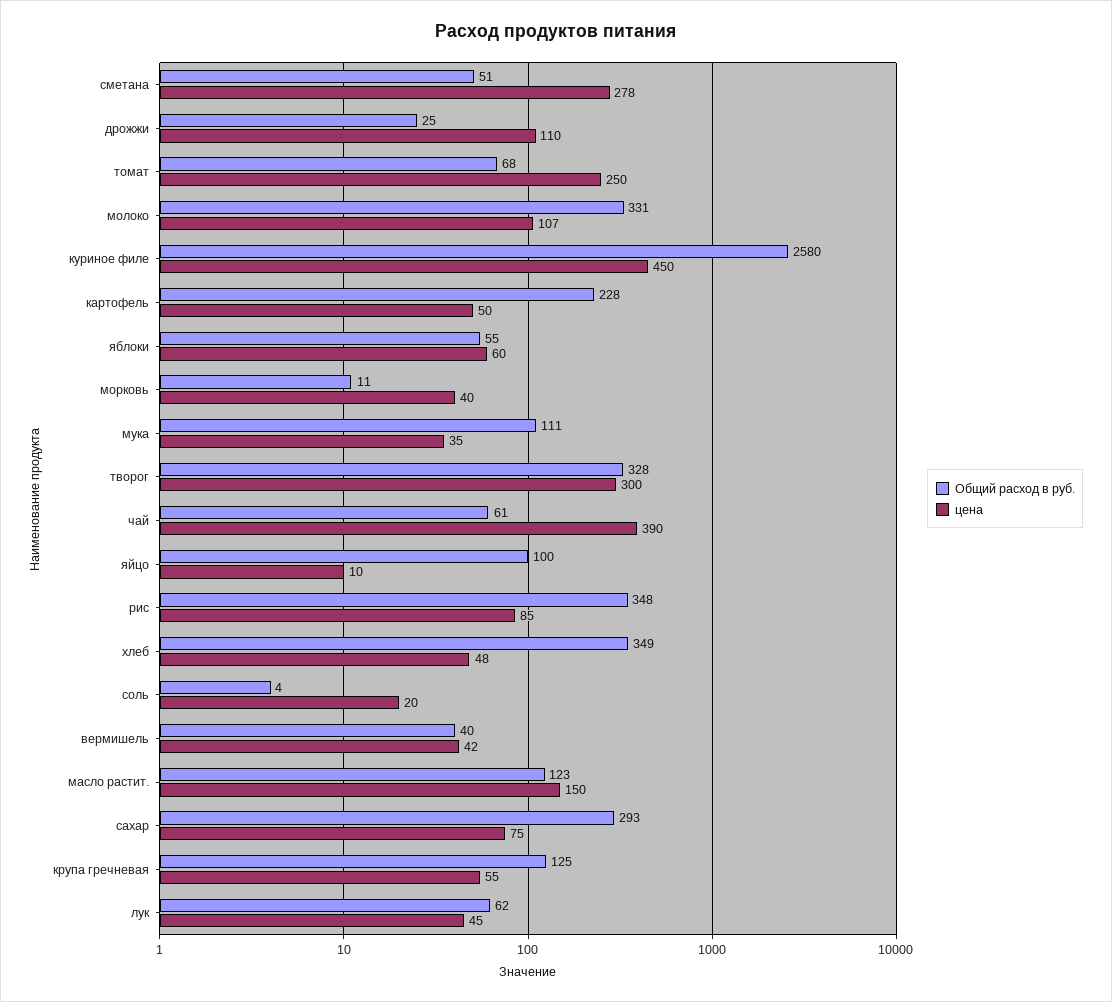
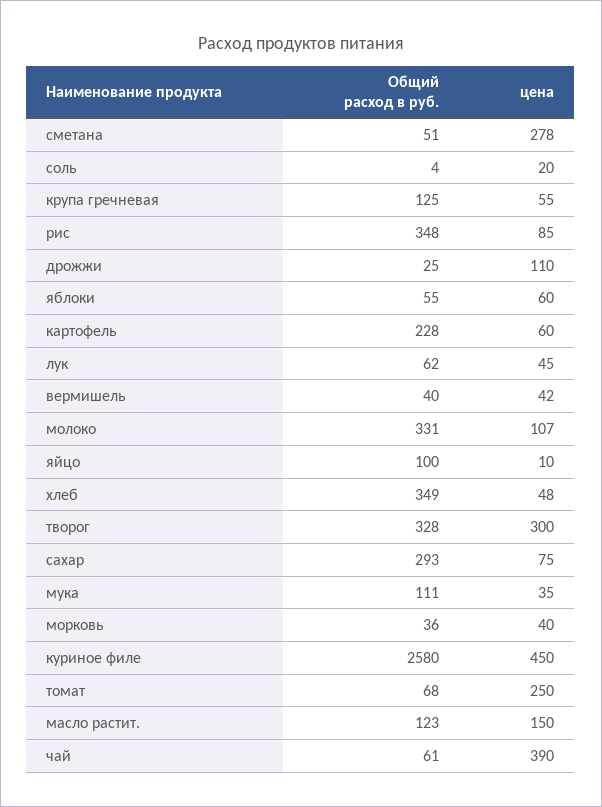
цена, картофель: 50 -> 60
Общий расход в руб., морковь: 11 -> 36

